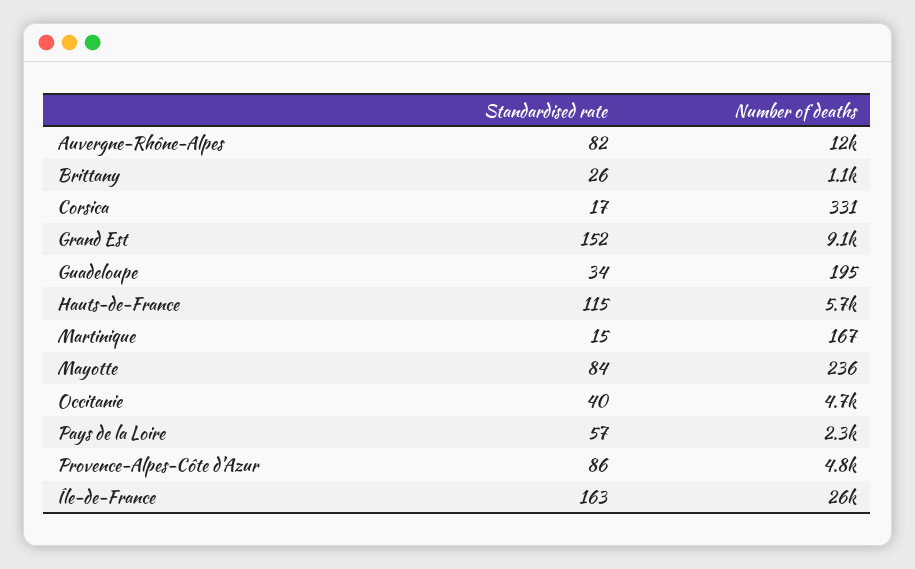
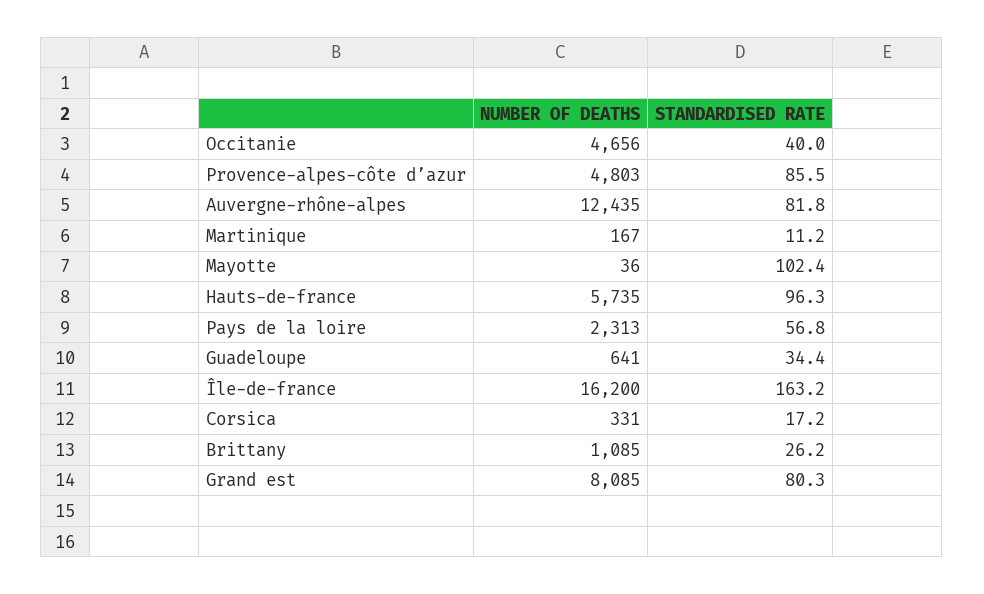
Standardised rate, Grand Est: 152 -> 80.3
Number of deaths, Grand Est: 9100 -> 8085
Number of deaths, Guadeloupe: 195 -> 641
Standardised rate, Hauts-de-France: 115 -> 96.3
Standardised rate, Martinique: 15 -> 11.2
Standardised rate, Mayotte: 84 -> 102.4
Number of deaths, Mayotte: 236 -> 36
Number of deaths, Île-de-France: 26000 -> 16200

